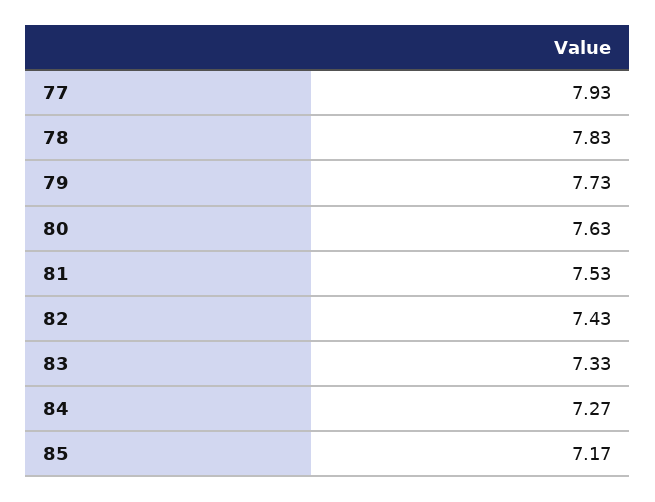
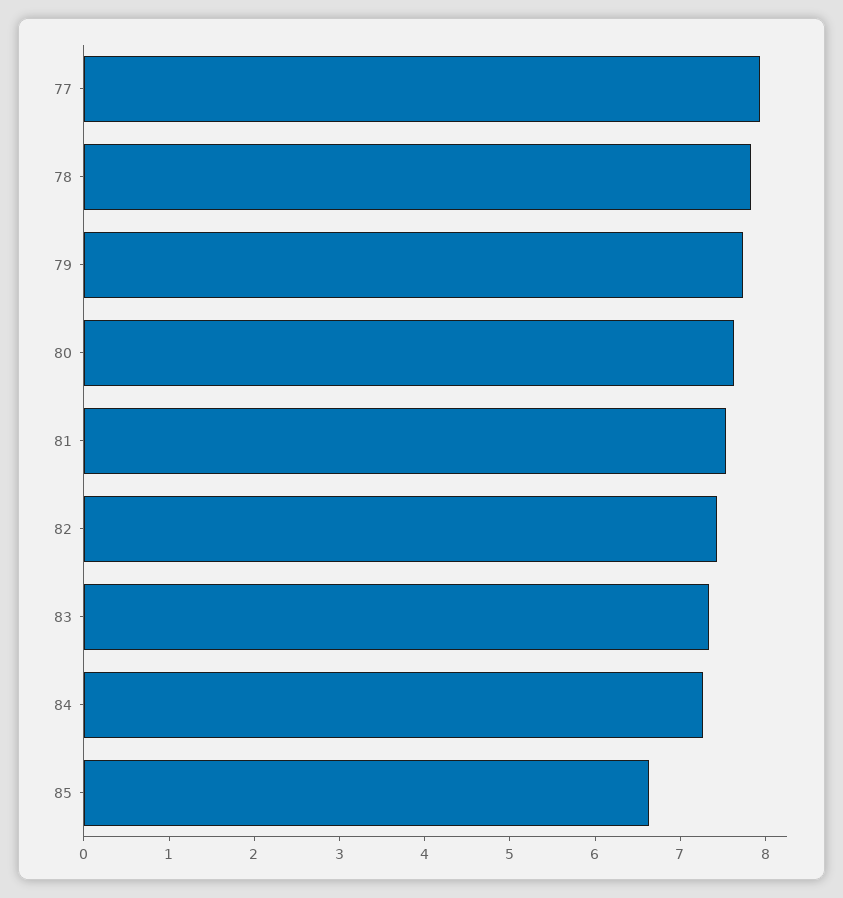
85: 7.17 -> 6.6

